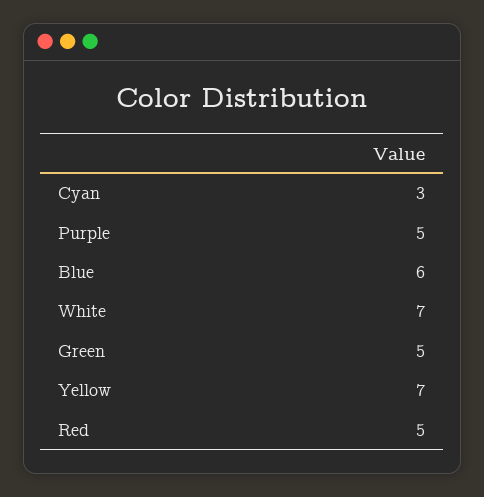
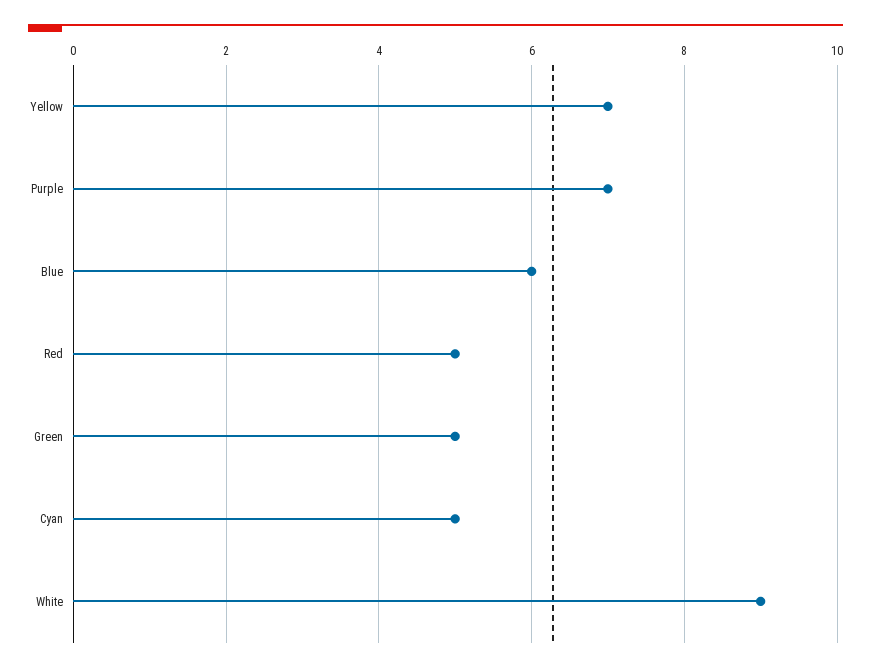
Cyan: 3 -> 5
Purple: 5 -> 7
White: 7 -> 9

